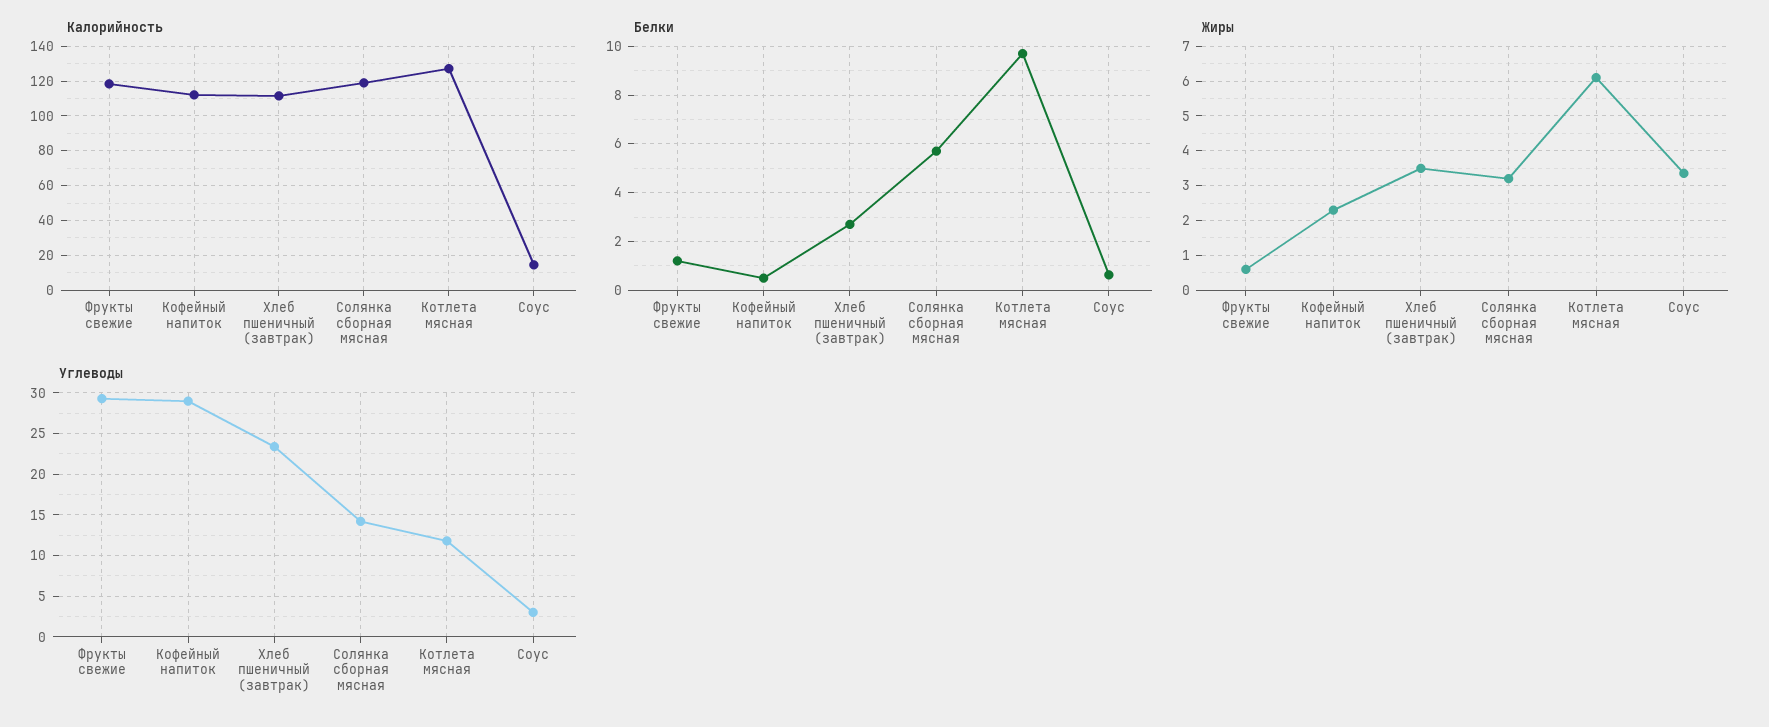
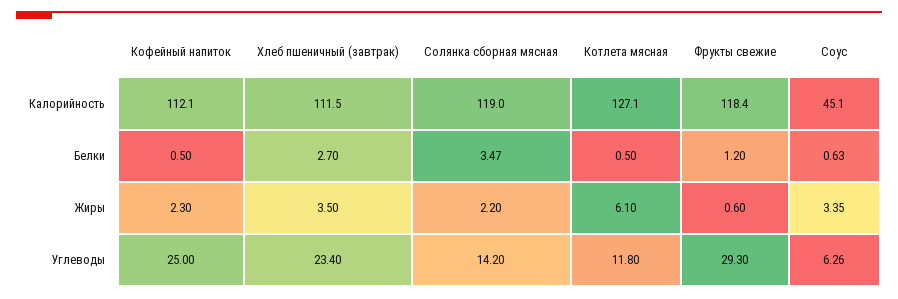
Калорийность, Соус: 15 -> 45.1
Белки, Солянка сборная мясная: 5.75 -> 3.47
Белки, Котлета мясная: 9.75 -> 0.5
Жиры, Солянка сборная мясная: 3.2 -> 2.2
Углеводы, Кофейный напиток: 29 -> 25
Углеводы, Соус: 3 -> 6.26

